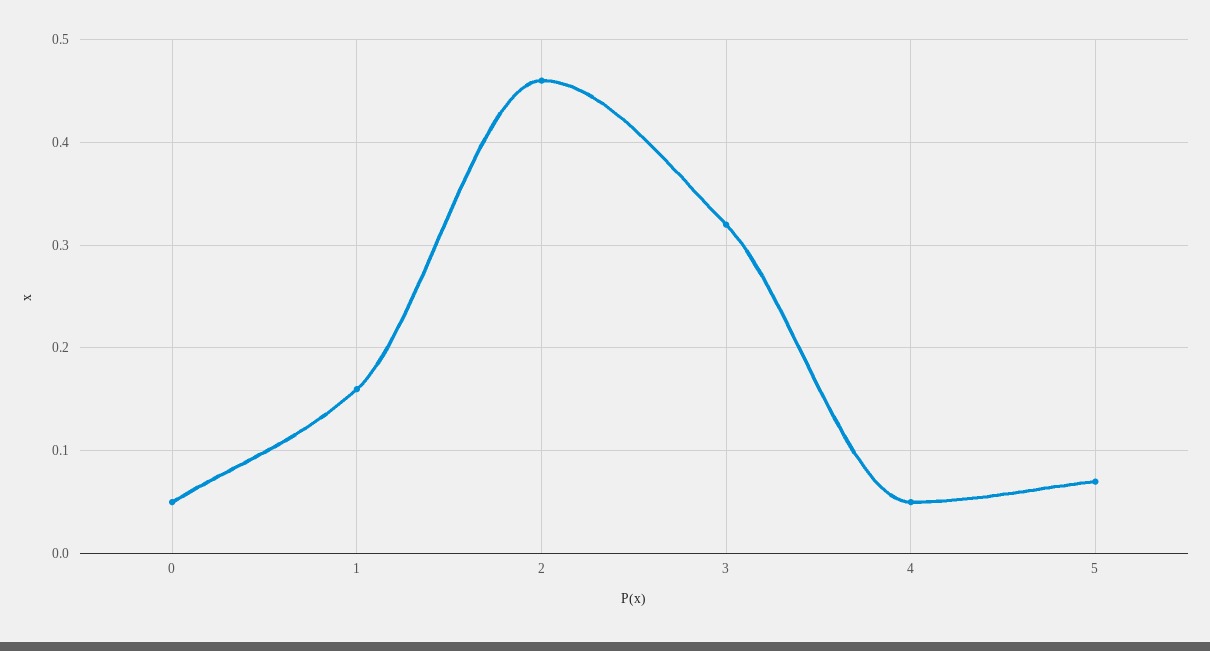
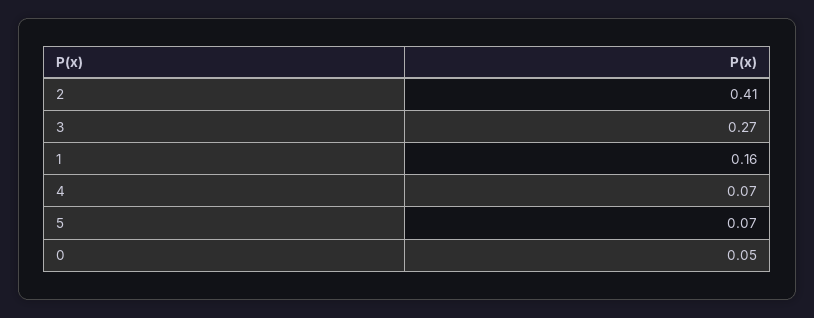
2: 0.46 -> 0.41
3: 0.32 -> 0.27
4: 0.05 -> 0.07

